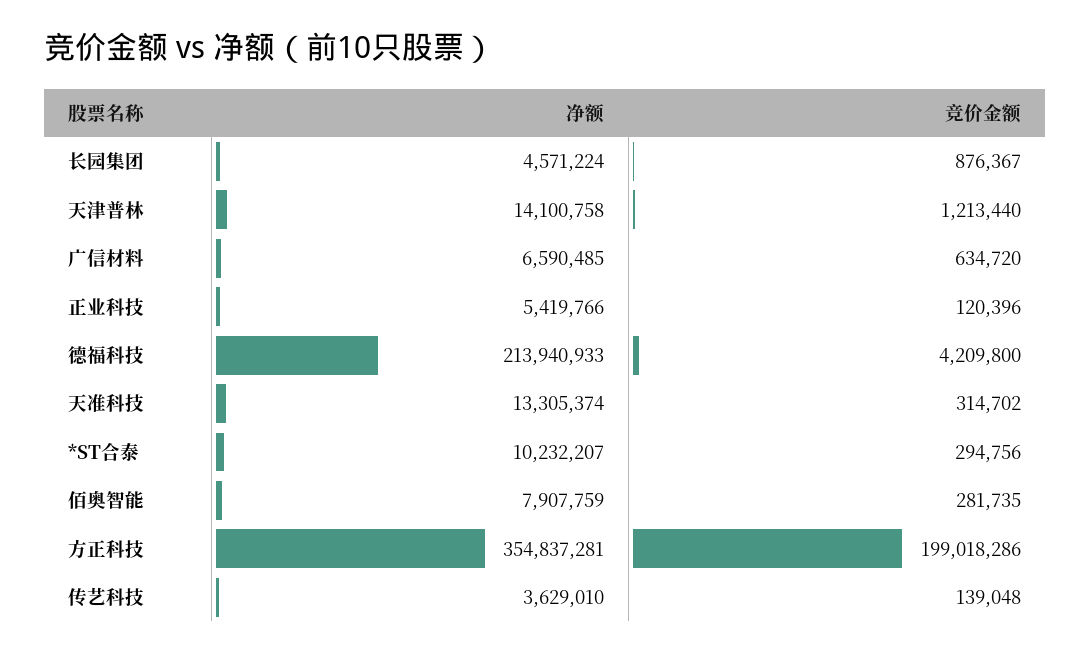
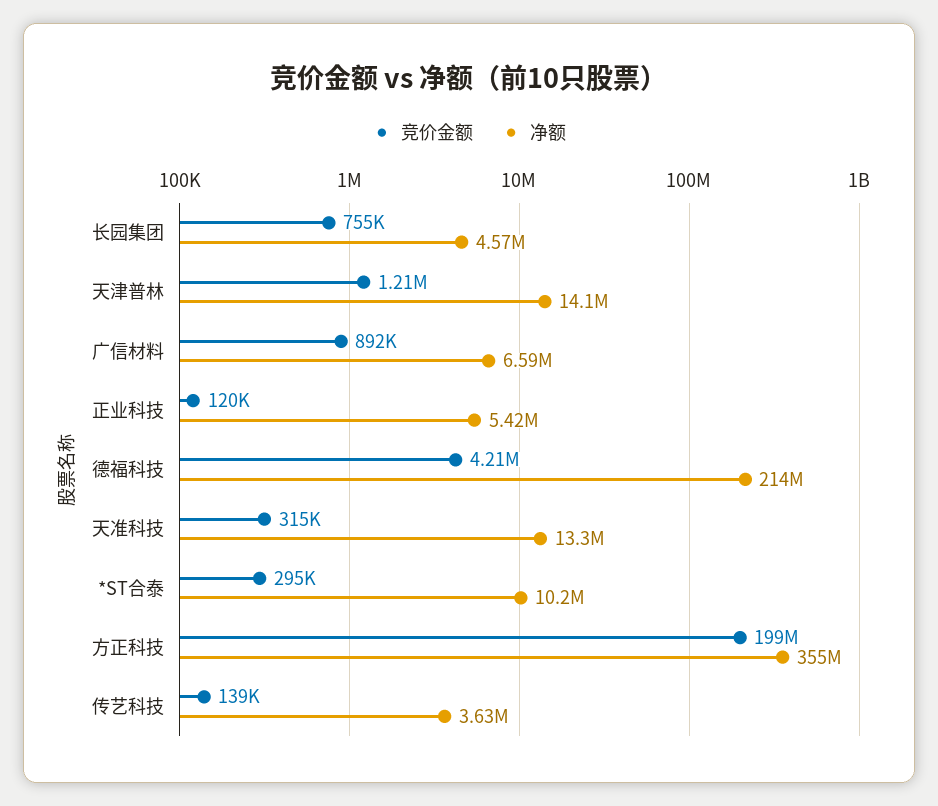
竞价金额, 长园集团: 876367 -> 755000
竞价金额, 广信材料: 634720 -> 892000
净额, 佰奥智能: 7907759 -> none
竞价金额, 佰奥智能: 281735 -> none

